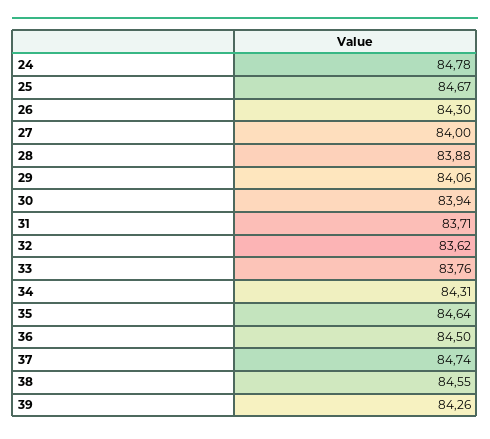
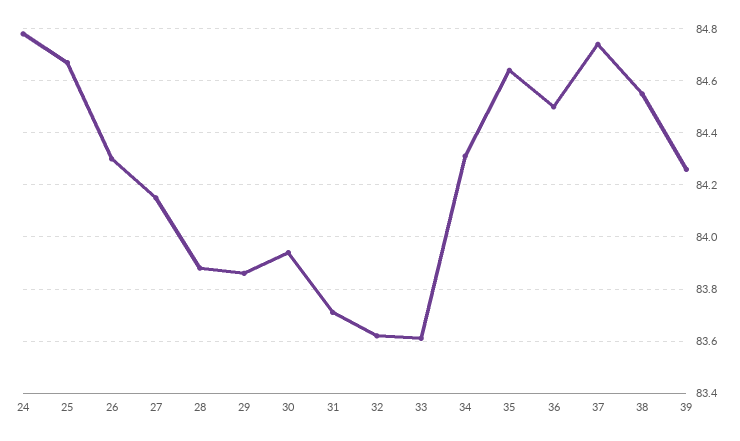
27: 84 -> 84.15
29: 84.06 -> 83.85
33: 83.76 -> 83.6

